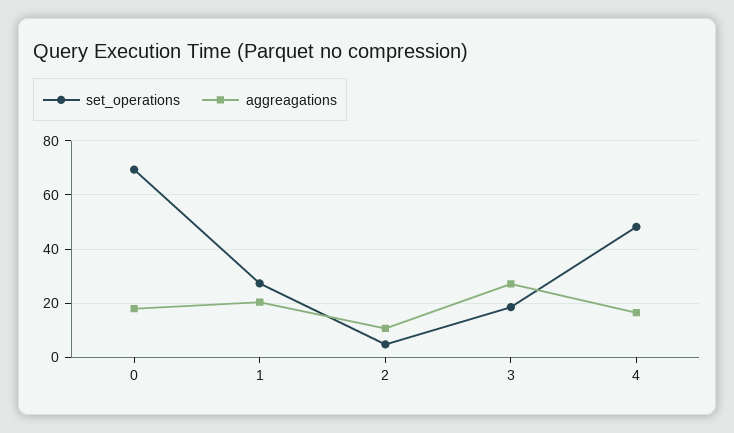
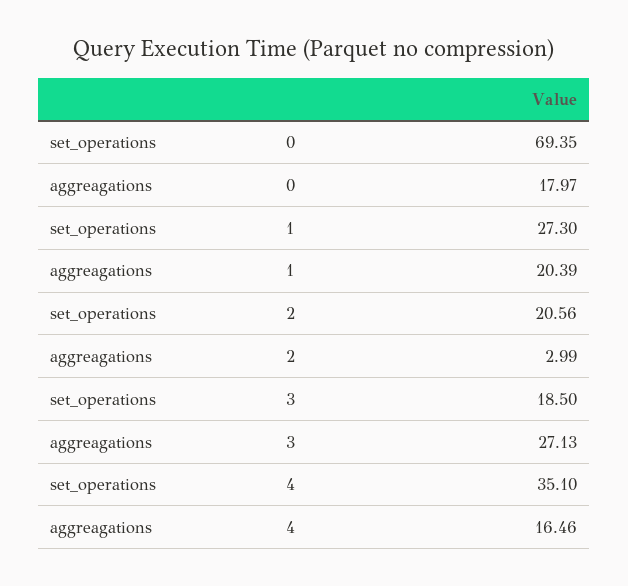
set_operations, 2: 5 -> 20.56
aggreagations, 2: 10 -> 2.99
set_operations, 4: 47.5 -> 35.1

